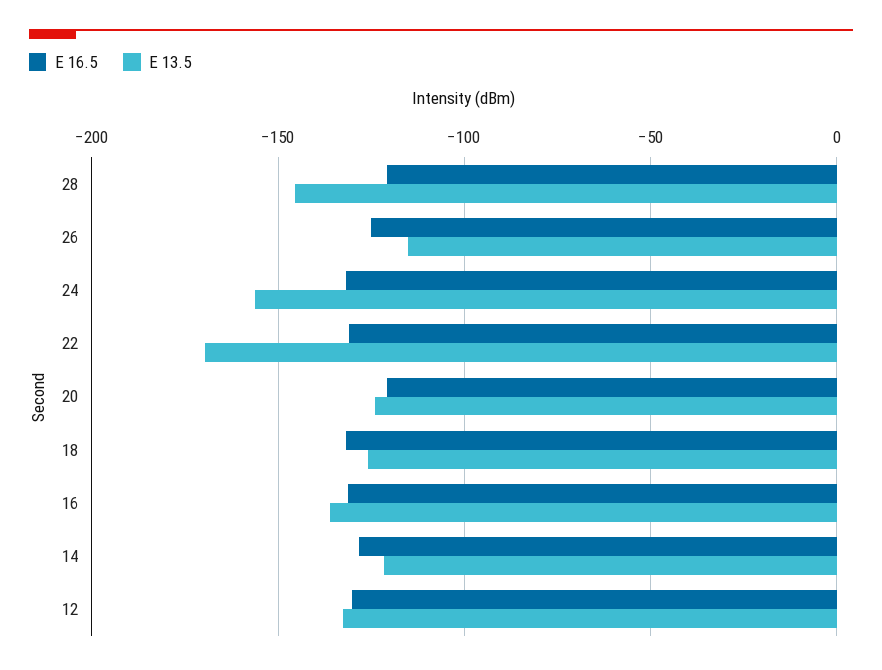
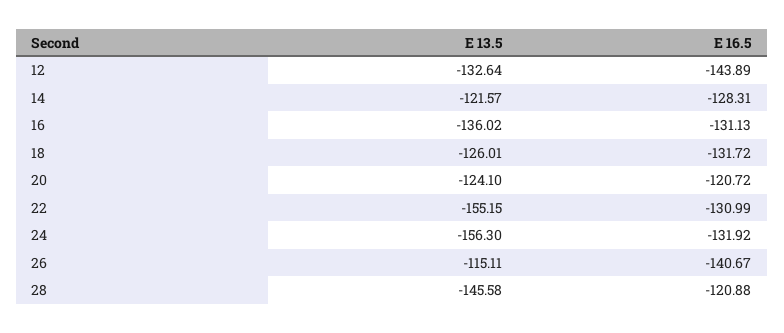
E 16.5, 26: -125 -> -140.67
E 13.5, 22: -170 -> -155.15
E 16.5, 12: -130 -> -143.89

